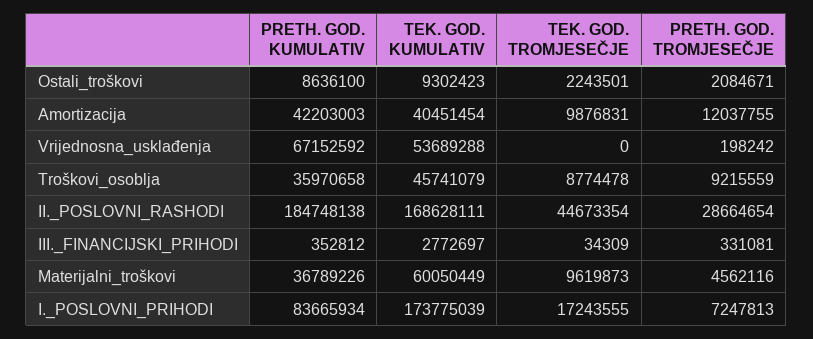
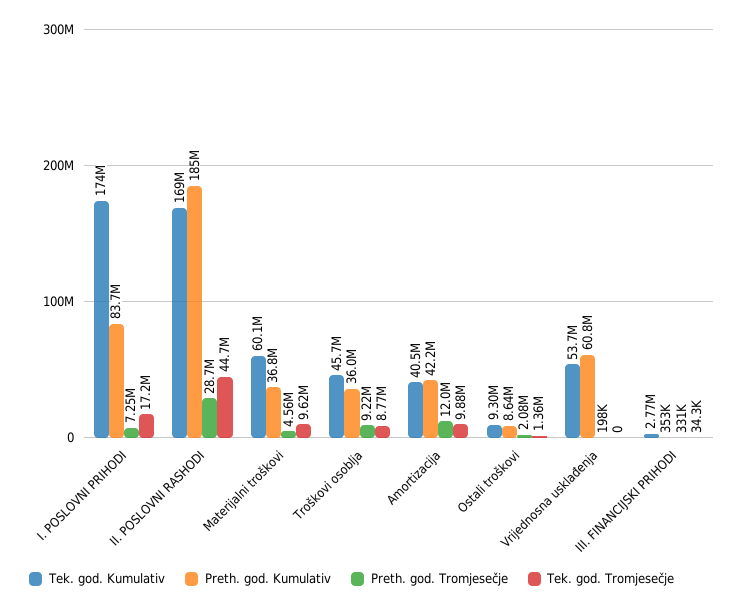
TEK. GOD. TROMJESEČJE, Ostali_troškovi: 2243501 -> 1360000
PRETH. GOD. KUMULATIV, Vrijednosna_usklađenja: 67152592 -> 60800000

